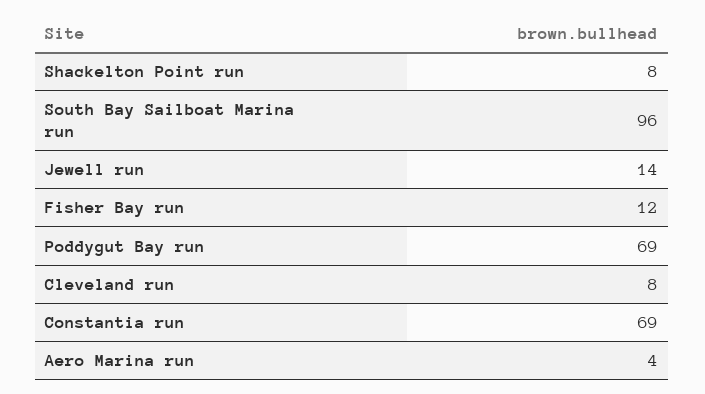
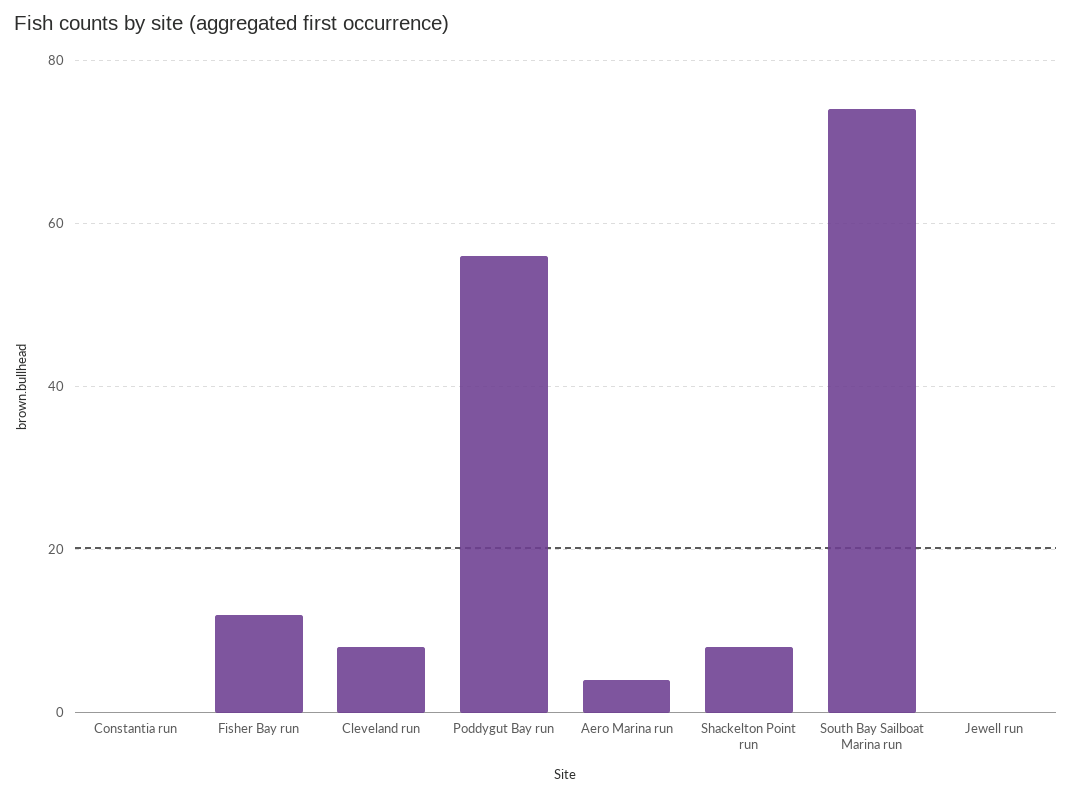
South Bay Sailboat Marina run: 96 -> 75
Jewell run: 14 -> 0
Poddygut Bay run: 69 -> 55
Constantia run: 69 -> 0

